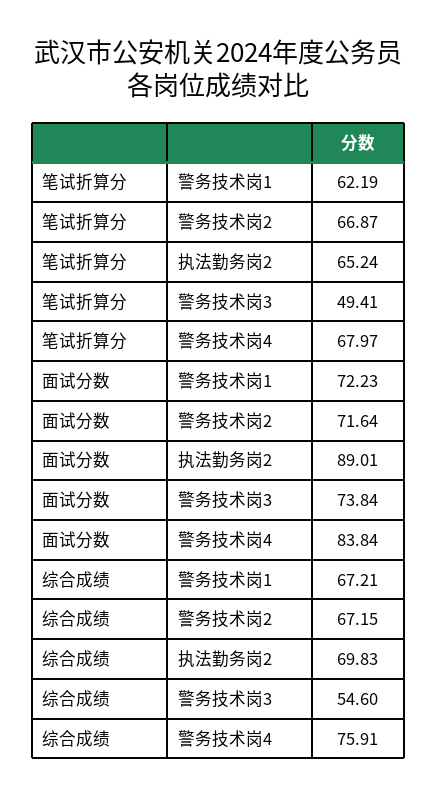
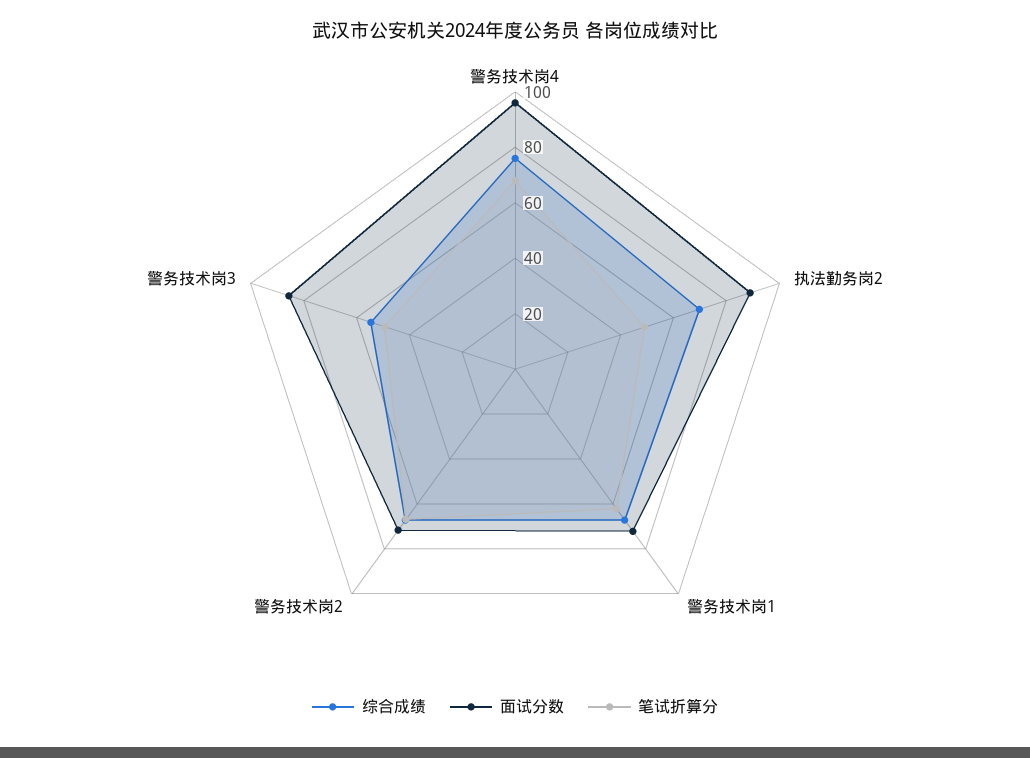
笔试折算分, 执法勤务岗2: 65.24 -> 50
面试分数, 警务技术岗3: 73.84 -> 85
面试分数, 警务技术岗4: 83.84 -> 95

